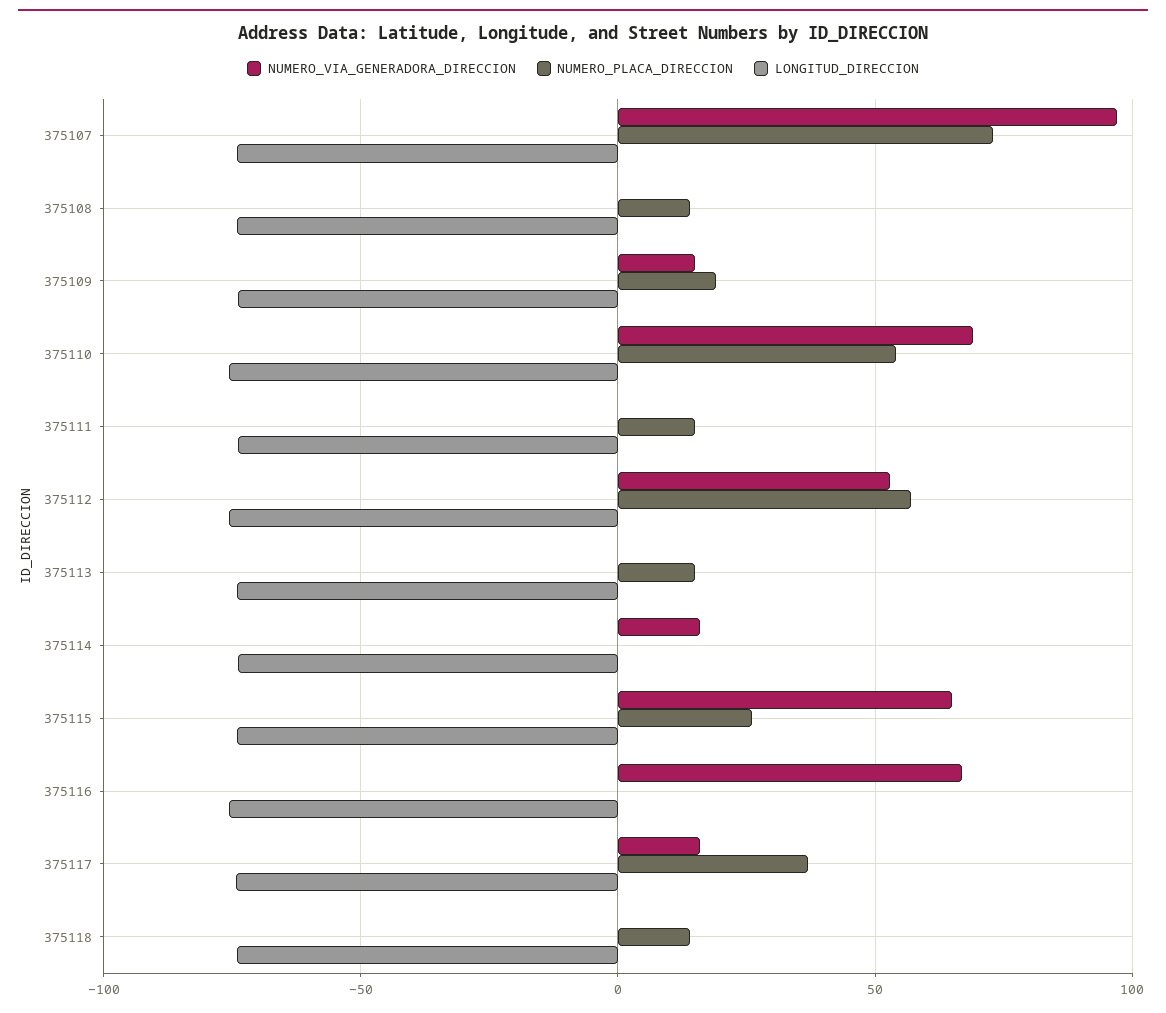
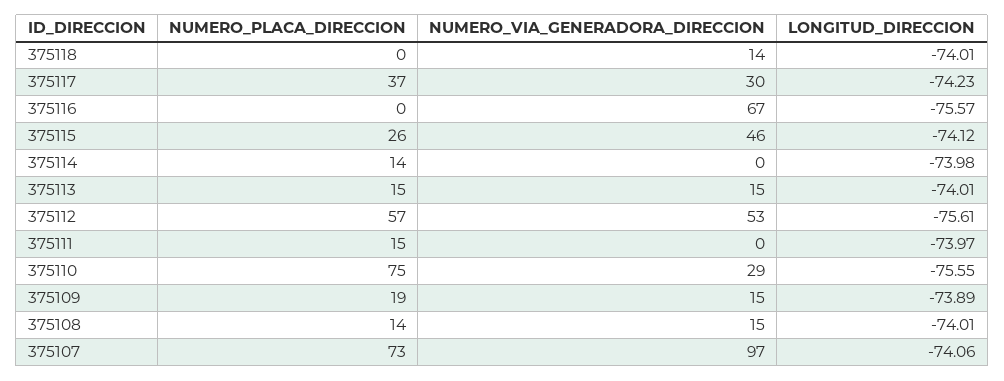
NUMERO_VIA_GENERADORA_DIRECCION, 375108: 0 -> 15
NUMERO_VIA_GENERADORA_DIRECCION, 375110: 70 -> 29
NUMERO_PLACA_DIRECCION, 375110: 55 -> 75
NUMERO_VIA_GENERADORA_DIRECCION, 375113: 0 -> 15
NUMERO_VIA_GENERADORA_DIRECCION, 375114: 15 -> 0
NUMERO_PLACA_DIRECCION, 375114: 0 -> 14
NUMERO_VIA_GENERADORA_DIRECCION, 375115: 65 -> 46
NUMERO_VIA_GENERADORA_DIRECCION, 375117: 15 -> 30
NUMERO_VIA_GENERADORA_DIRECCION, 375118: 0 -> 14
NUMERO_PLACA_DIRECCION, 375118: 15 -> 0

